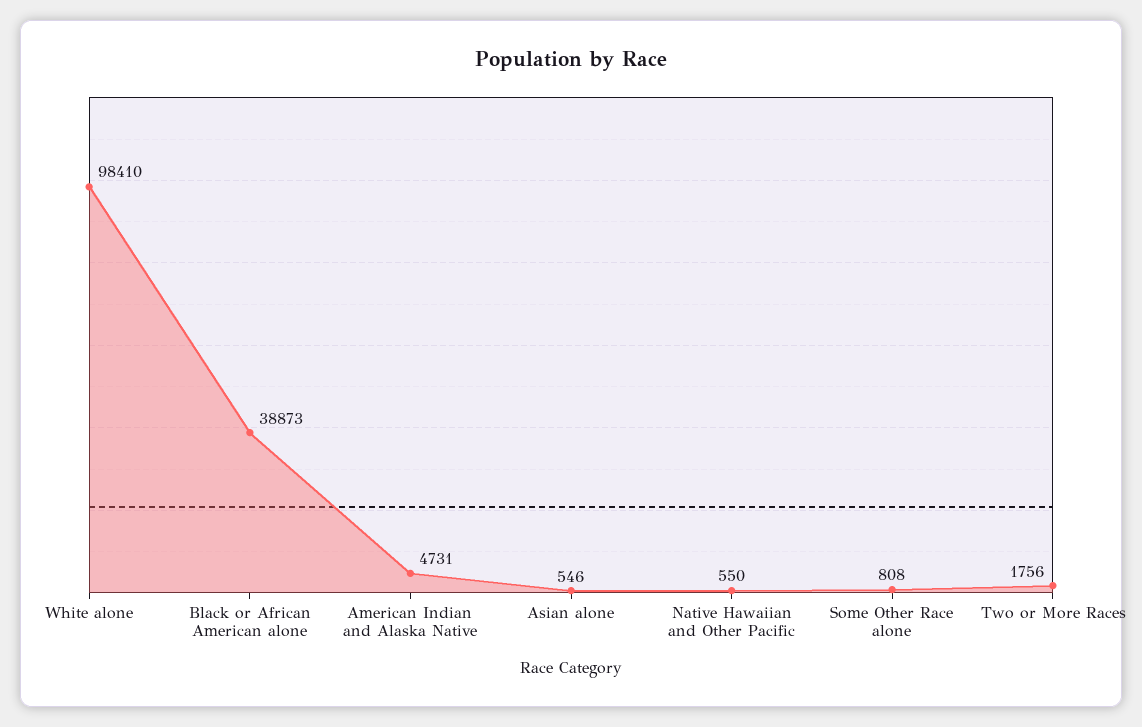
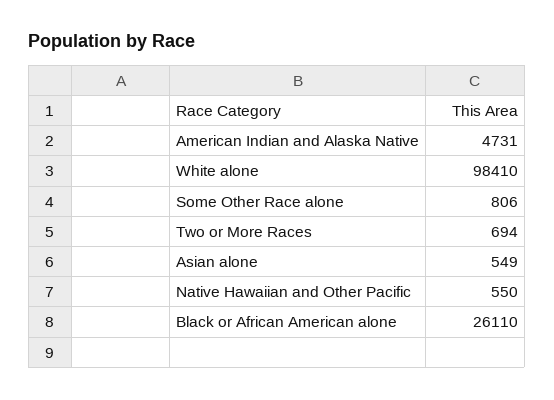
Black or African American alone: 38873 -> 26110
Asian alone: 546 -> 549
Some Other Race alone: 808 -> 806
Two or More Races: 1756 -> 694

